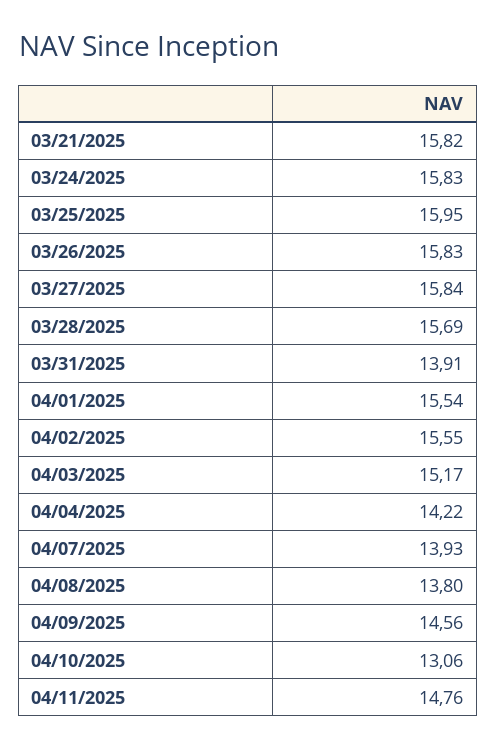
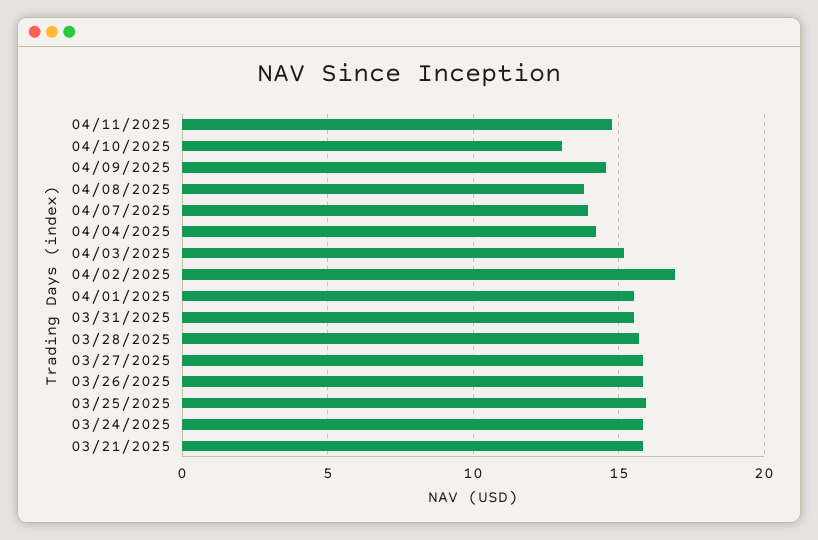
03/31/2025: 13.91 -> 15.5
04/02/2025: 15.55 -> 17

